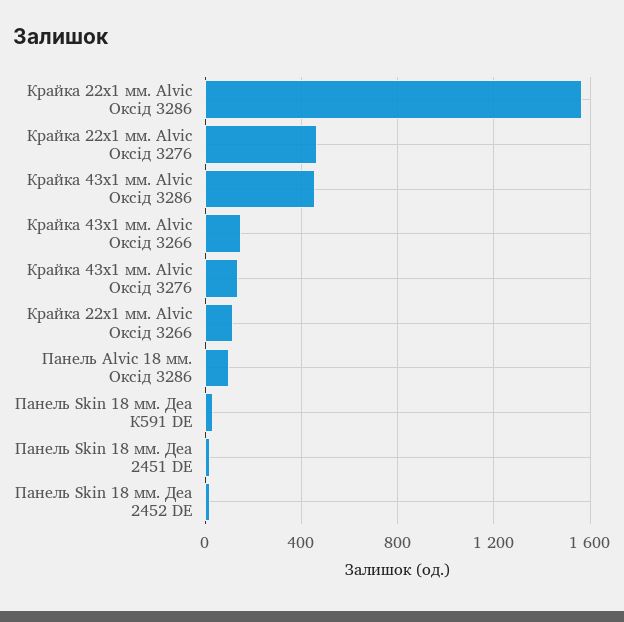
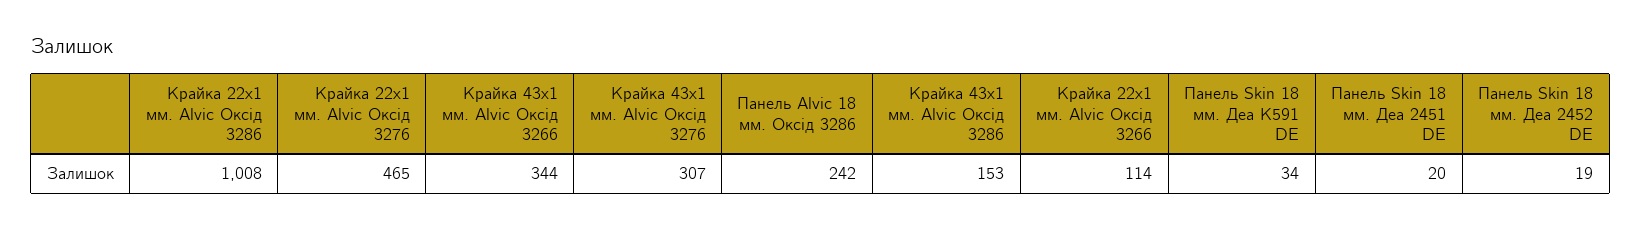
Крайка 22x1 мм. Alvic Оксід 3286: 1550 -> 1008
Крайка 43x1 мм. Alvic Оксід 3286: 450 -> 153
Крайка 43x1 мм. Alvic Оксід 3266: 150 -> 344
Крайка 43x1 мм. Alvic Оксід 3276: 150 -> 307
Панель Alvic 18 мм. Оксід 3286: 100 -> 242

